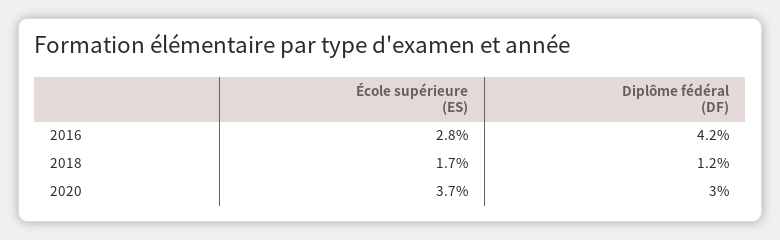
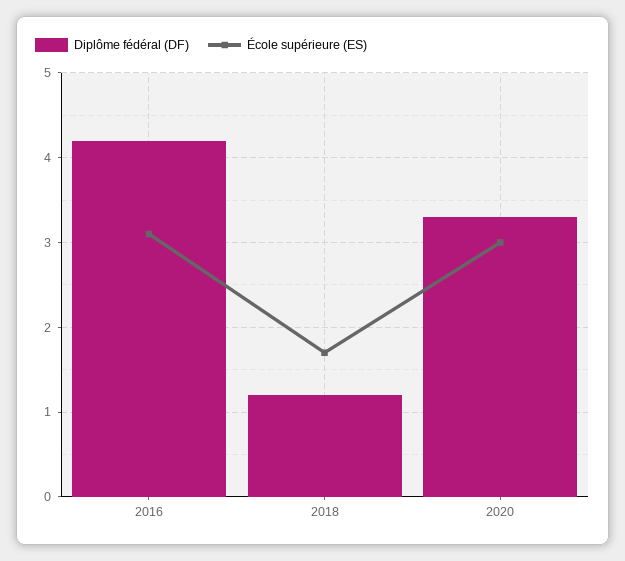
École supérieure (ES), 2016: 2.8 -> 3.1
École supérieure (ES), 2020: 3.7 -> 3
Diplôme fédéral (DF), 2020: 3 -> 3.3

